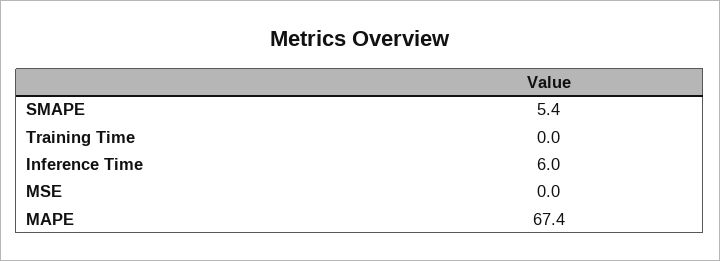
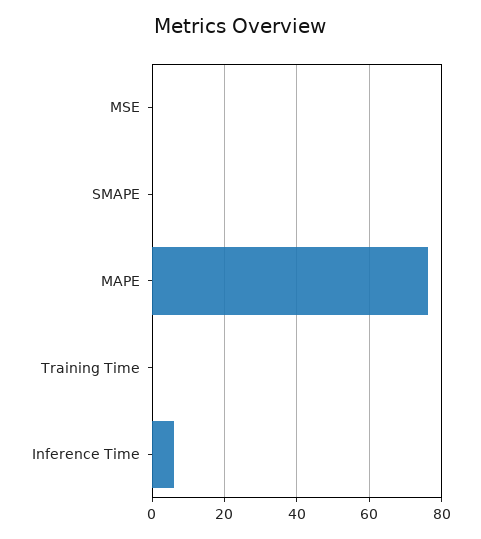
SMAPE: 5.4 -> 0
MAPE: 67.4 -> 76

